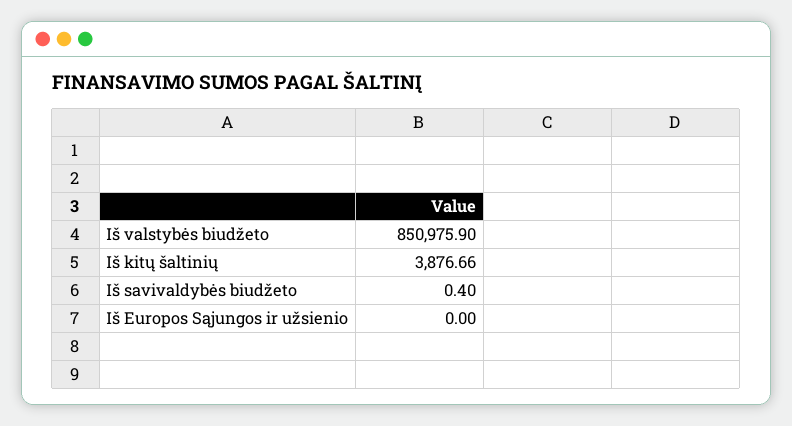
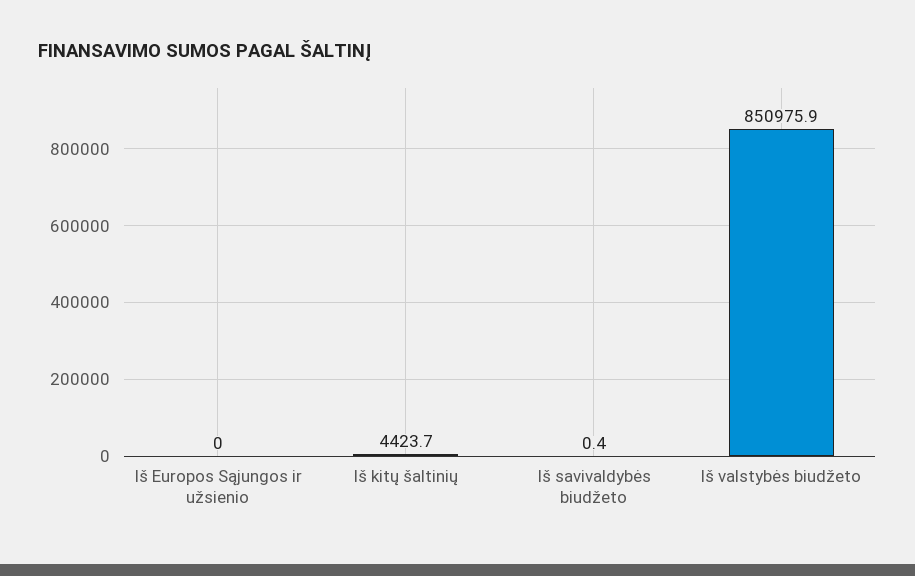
Iš kitų šaltinių: 3876.66 -> 4423.7

